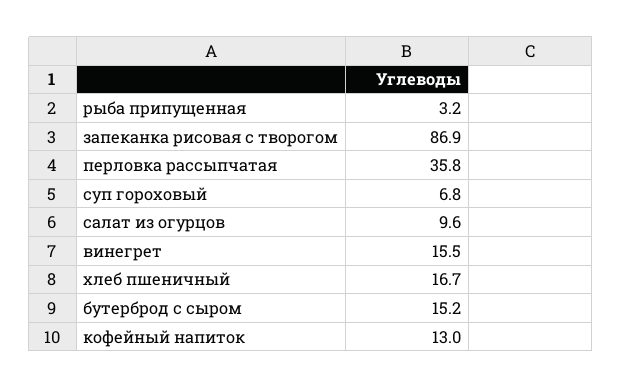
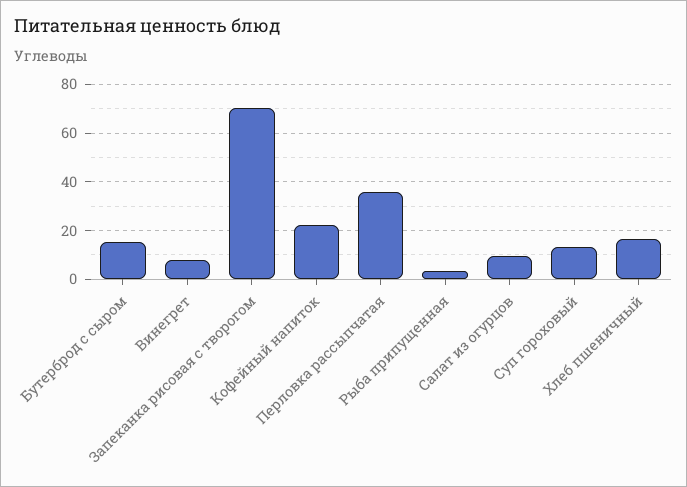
запеканка рисовая с творогом: 86.9 -> 70
суп гороховый: 6.8 -> 12.5
винегрет: 15.5 -> 7.5
кофейный напиток: 13 -> 22.5

